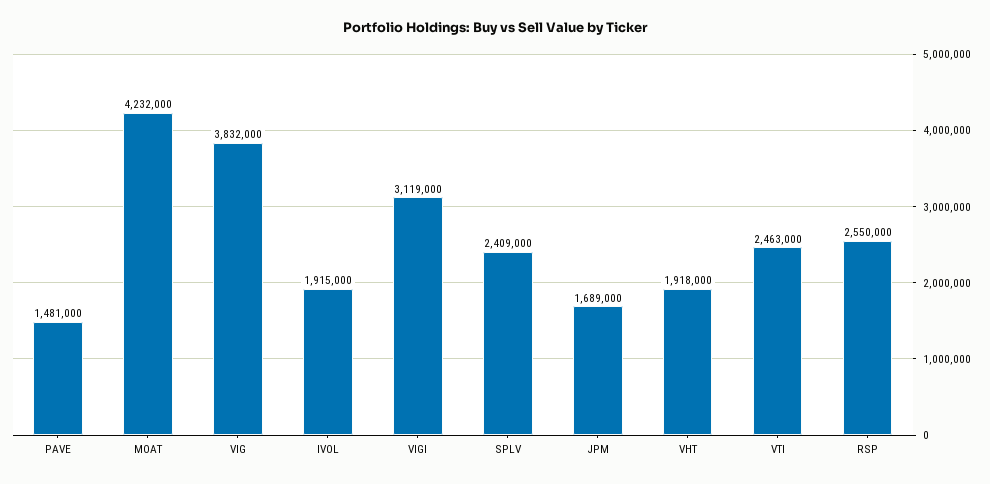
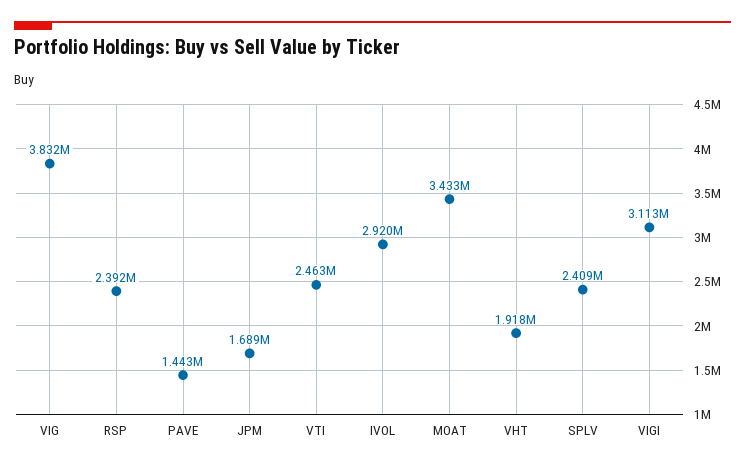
PAVE: 1481000 -> 1443000
MOAT: 4232000 -> 3433000
IVOL: 1915000 -> 2920000
VIGI: 3119000 -> 3113000
RSP: 2550000 -> 2392000

